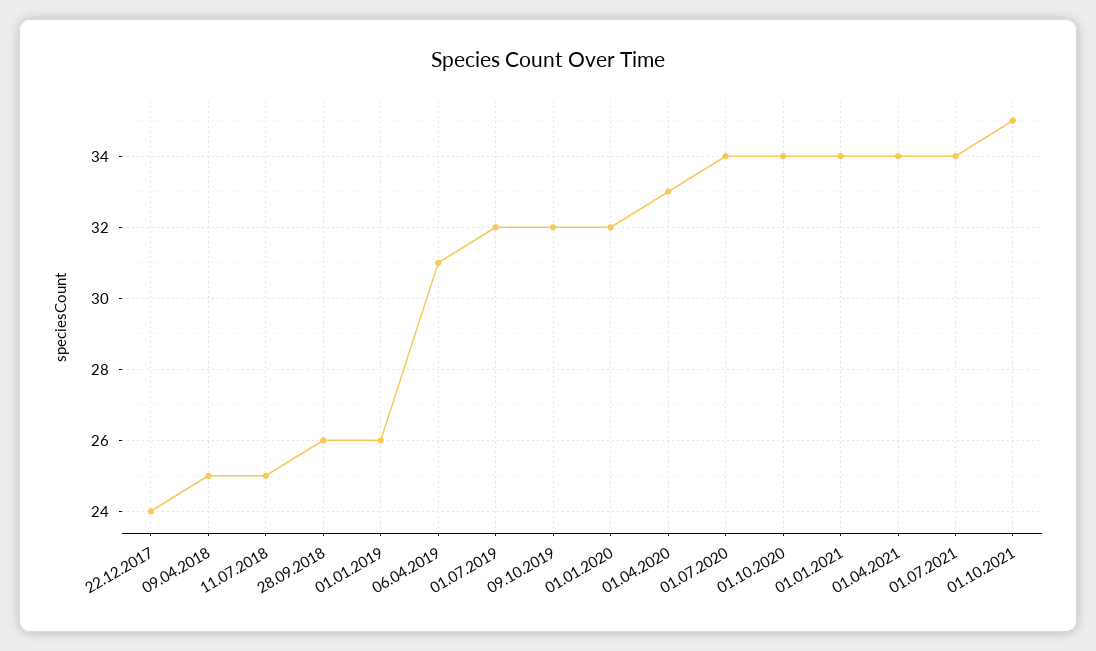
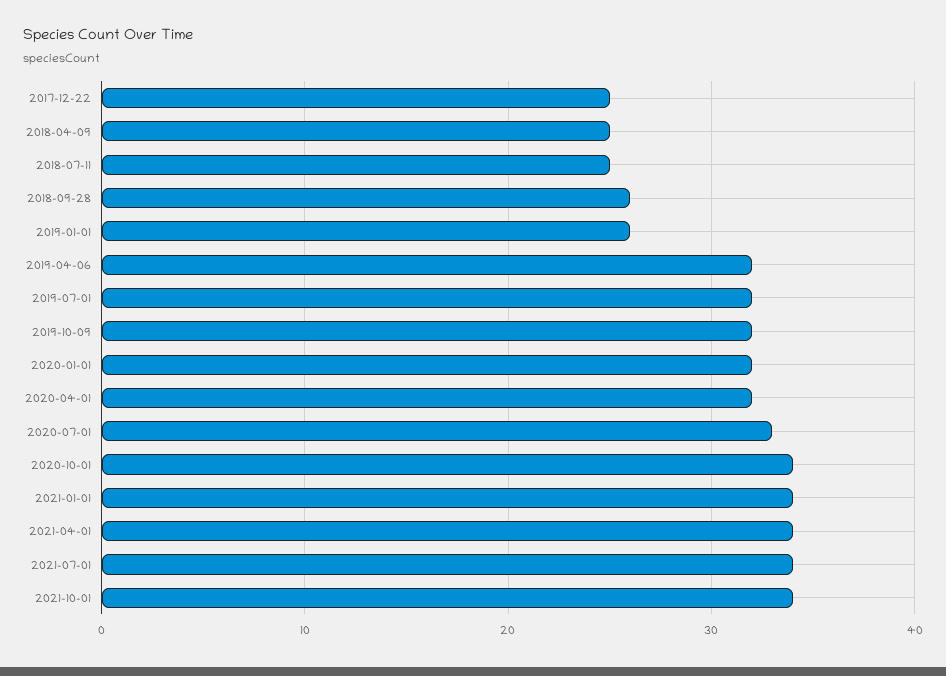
22.12.2017: 24 -> 25
06.04.2019: 31 -> 32
01.04.2020: 33 -> 32
01.07.2020: 34 -> 33
01.10.2021: 35 -> 34

